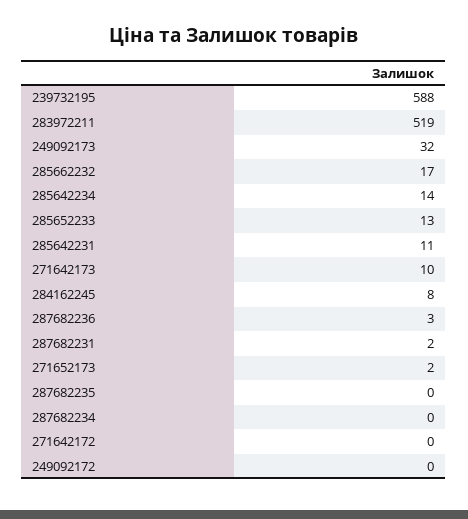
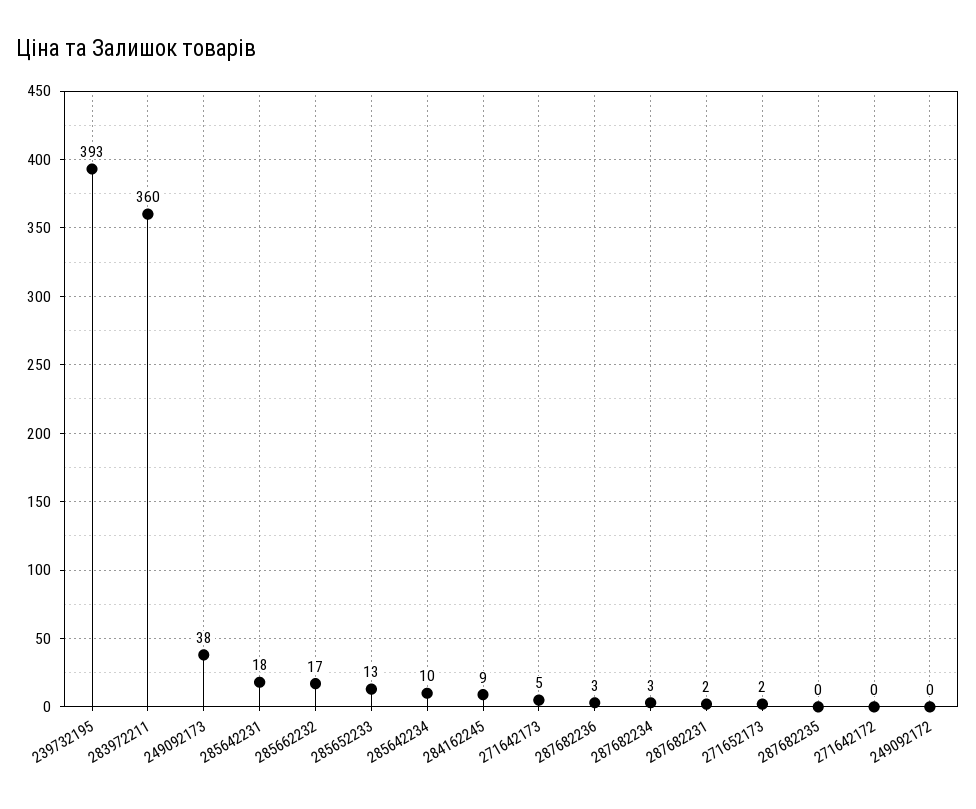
239732195: 588 -> 393
283972211: 519 -> 360
249092173: 32 -> 38
285642234: 14 -> 10
285642231: 11 -> 18
271642173: 10 -> 5
284162245: 8 -> 9
287682234: 0 -> 3

